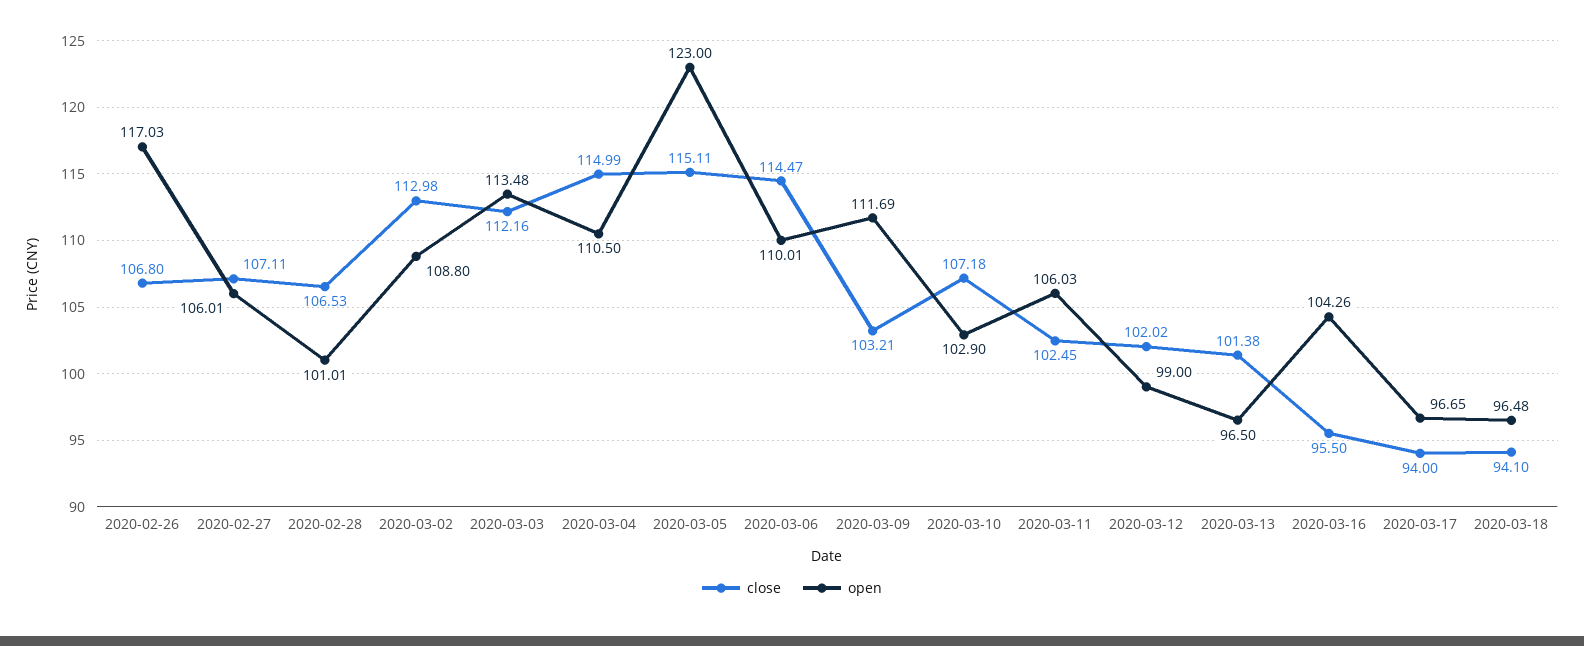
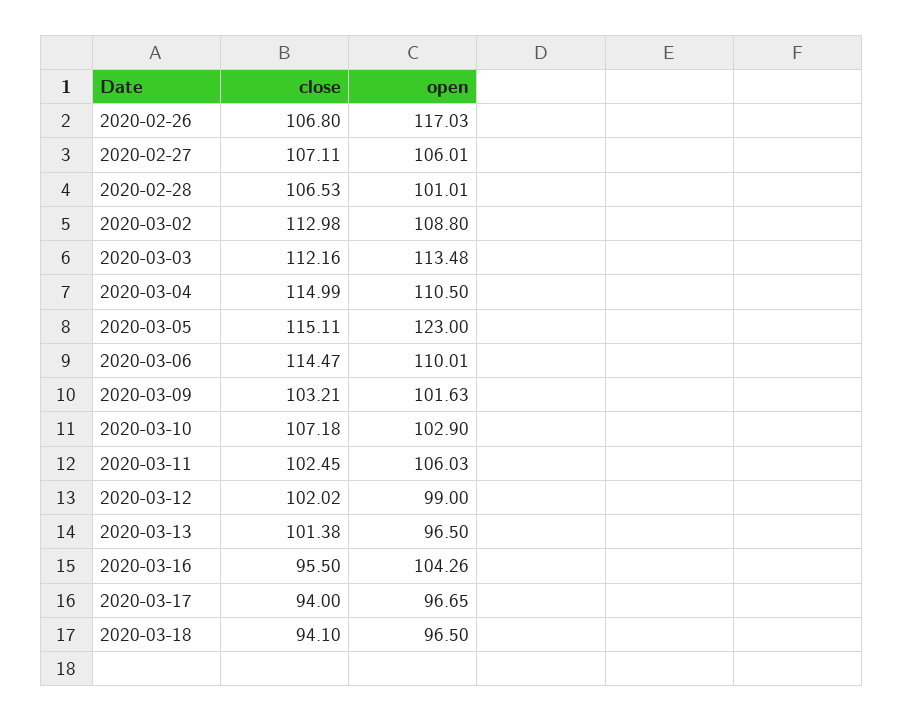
open, 2020-03-09: 111.69 -> 101.63
open, 2020-03-18: 96.48 -> 96.5

